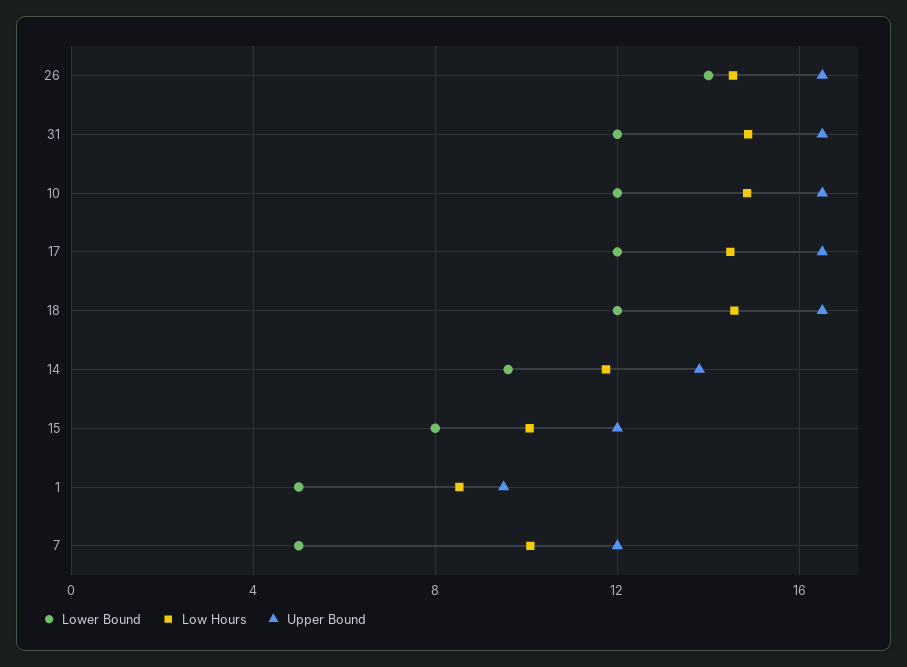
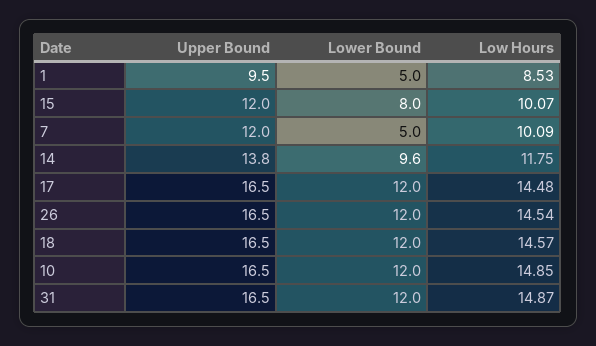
Lower Bound, 26: 14 -> 12

